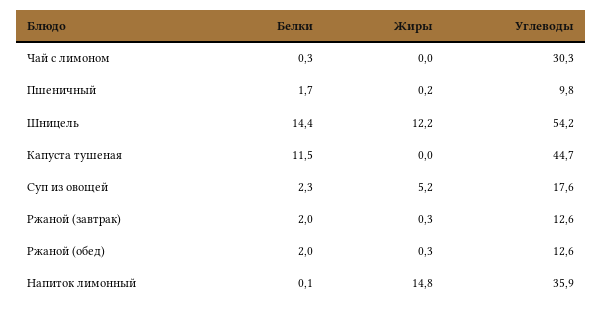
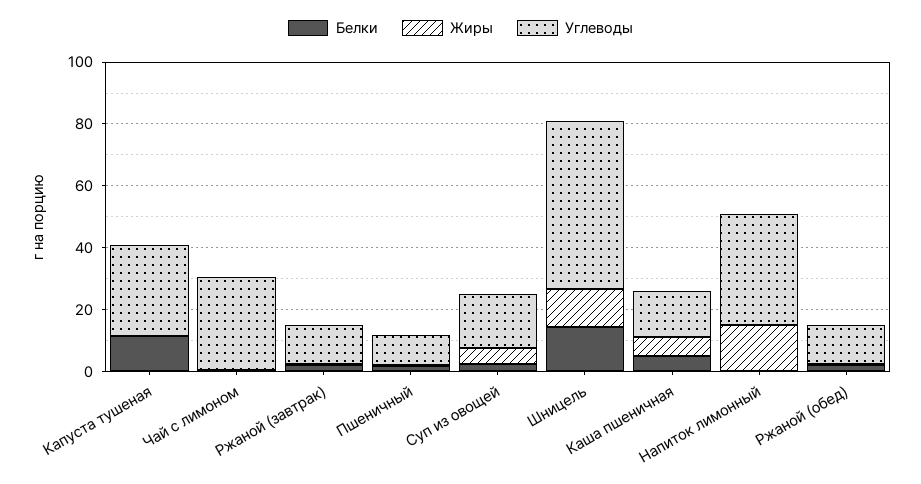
Углеводы, Капуста тушеная: 44.7 -> 30
Белки, Каша пшеничная: none -> 5
Жиры, Каша пшеничная: none -> 5
Углеводы, Каша пшеничная: none -> 15

